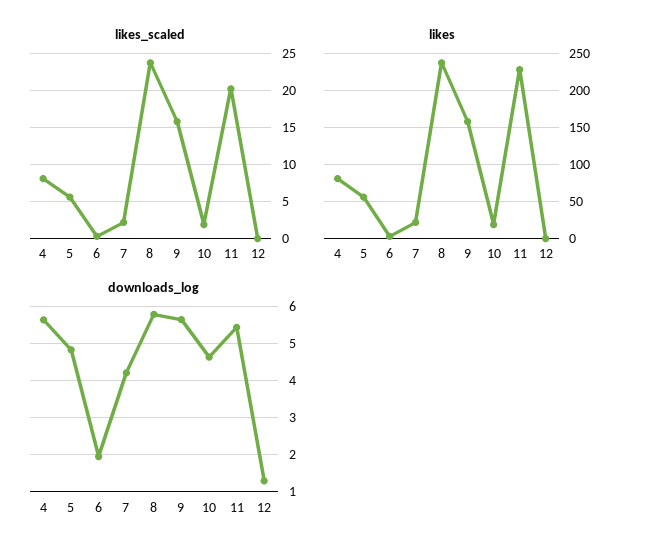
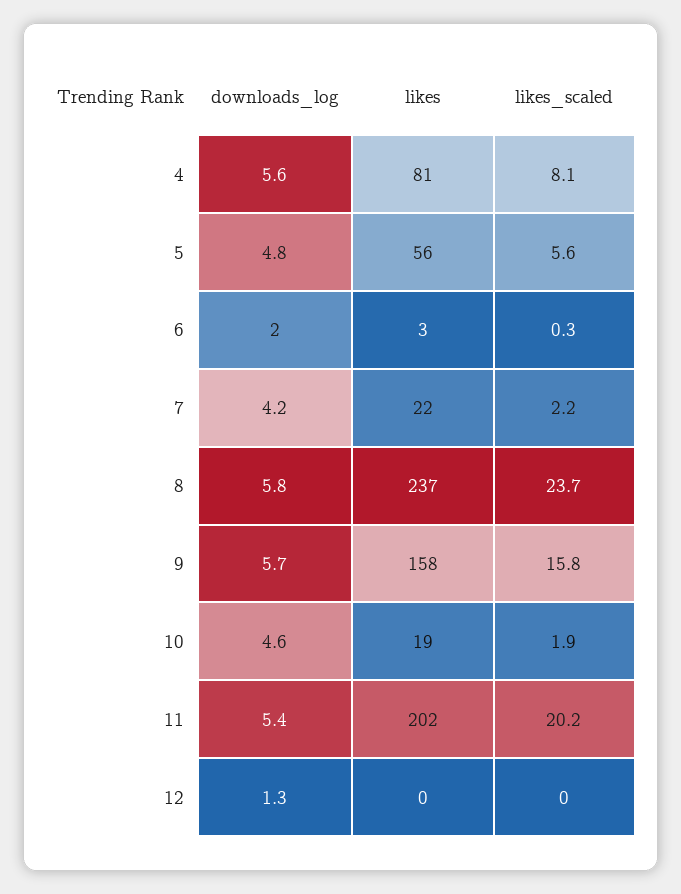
likes, 11: 230 -> 202

